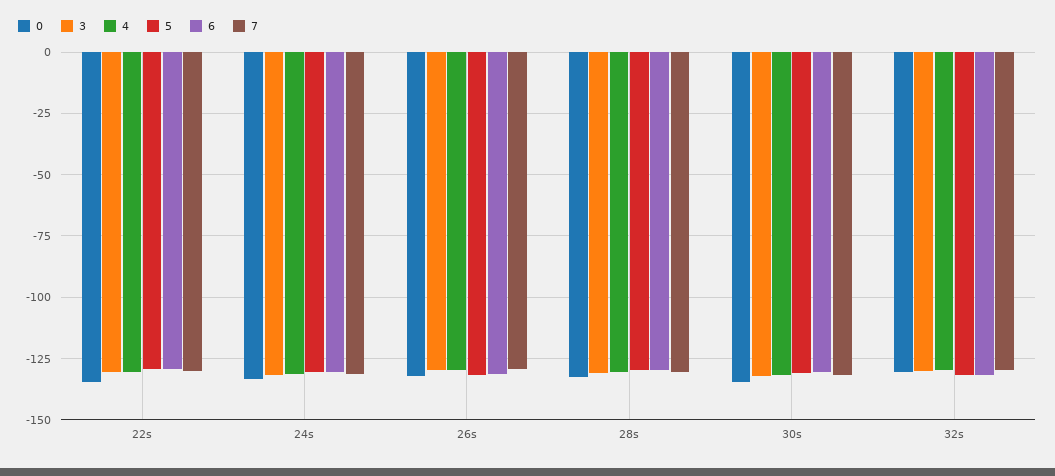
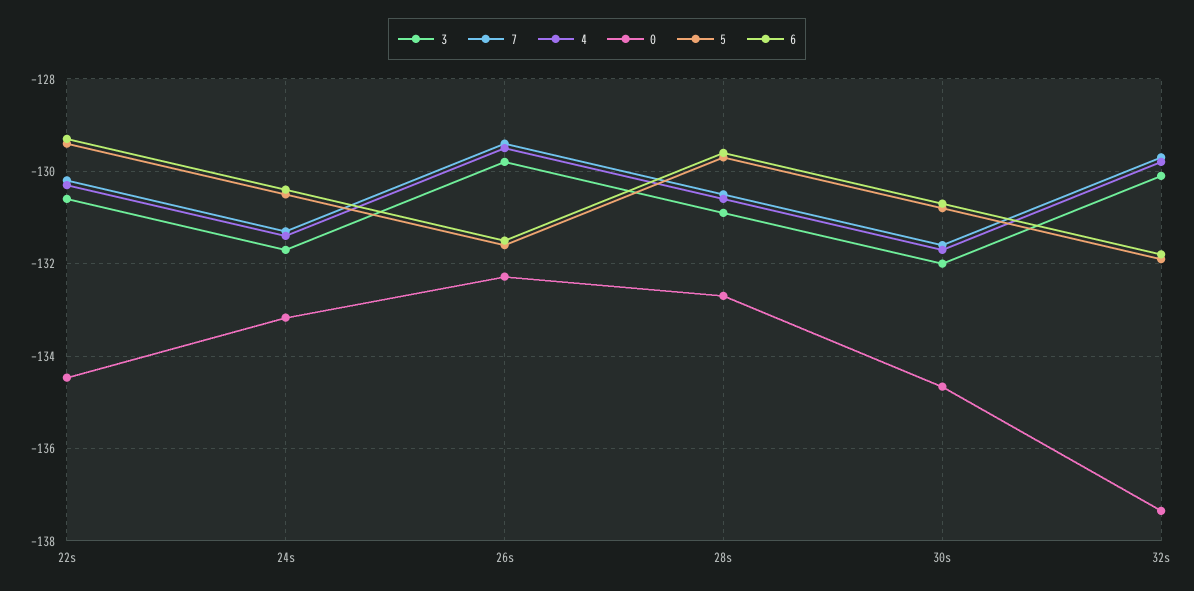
0, 32s: -130 -> -137.4

